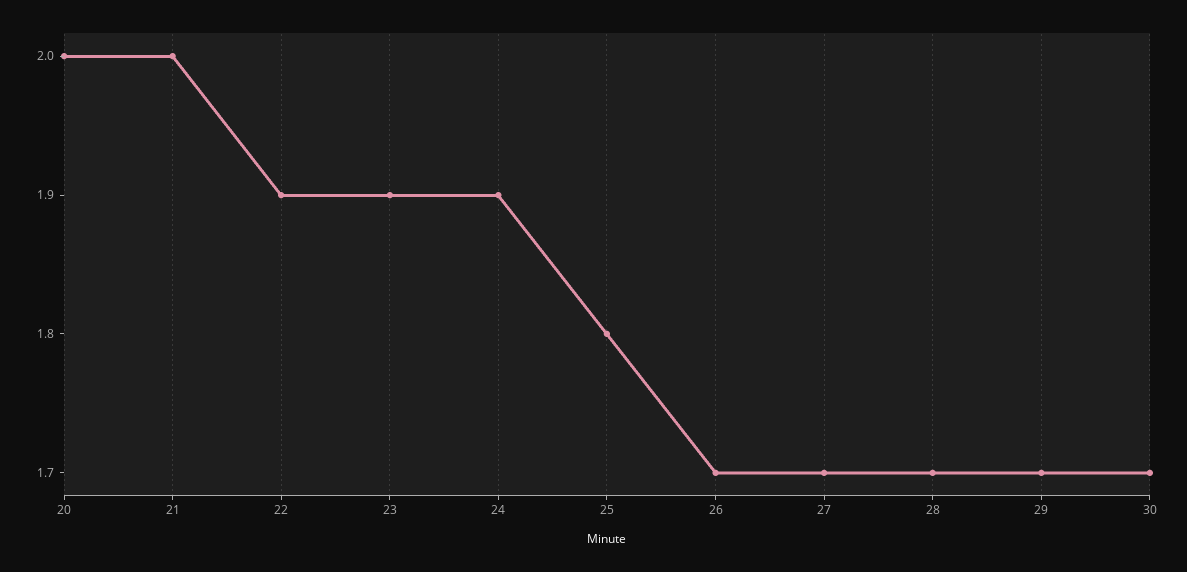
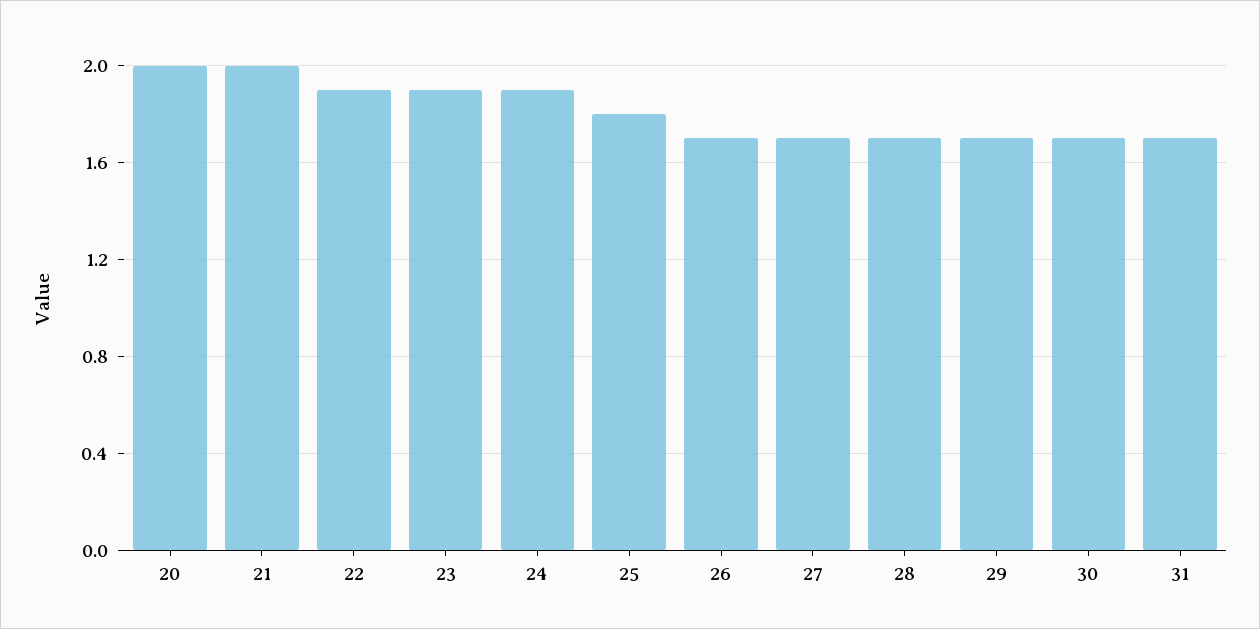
31: none -> 1.7

